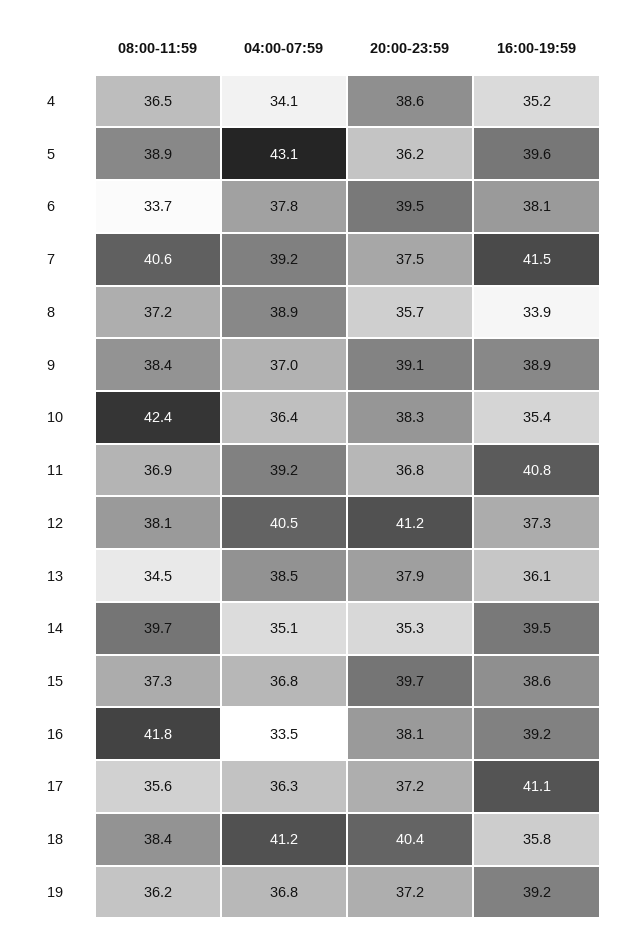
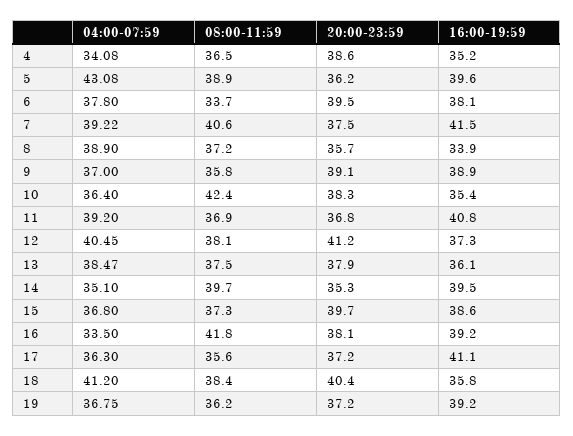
08:00-11:59, 9: 38.4 -> 35.8
08:00-11:59, 13: 34.5 -> 37.5

